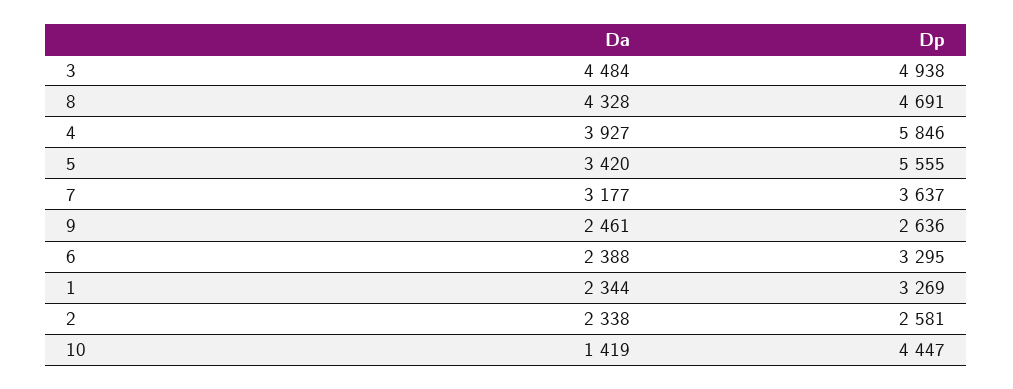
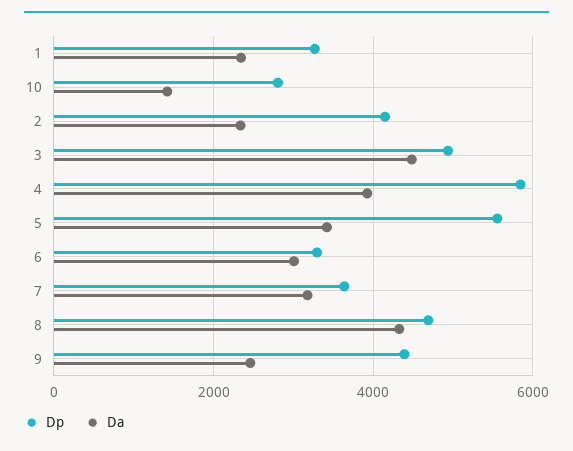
Dp, 9: 2636 -> 4400
Da, 6: 2388 -> 3000
Dp, 2: 2581 -> 4200
Dp, 10: 4447 -> 2800

